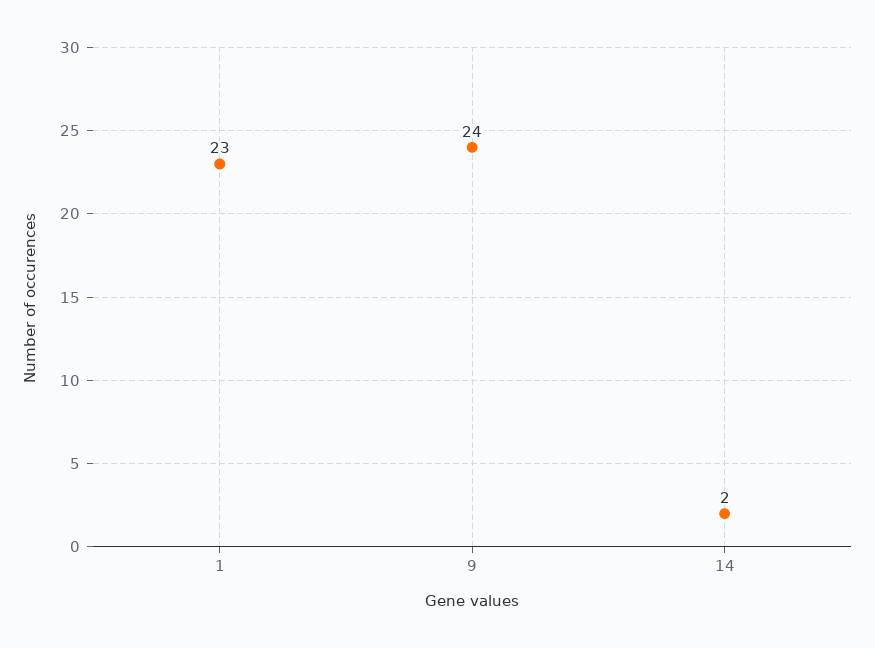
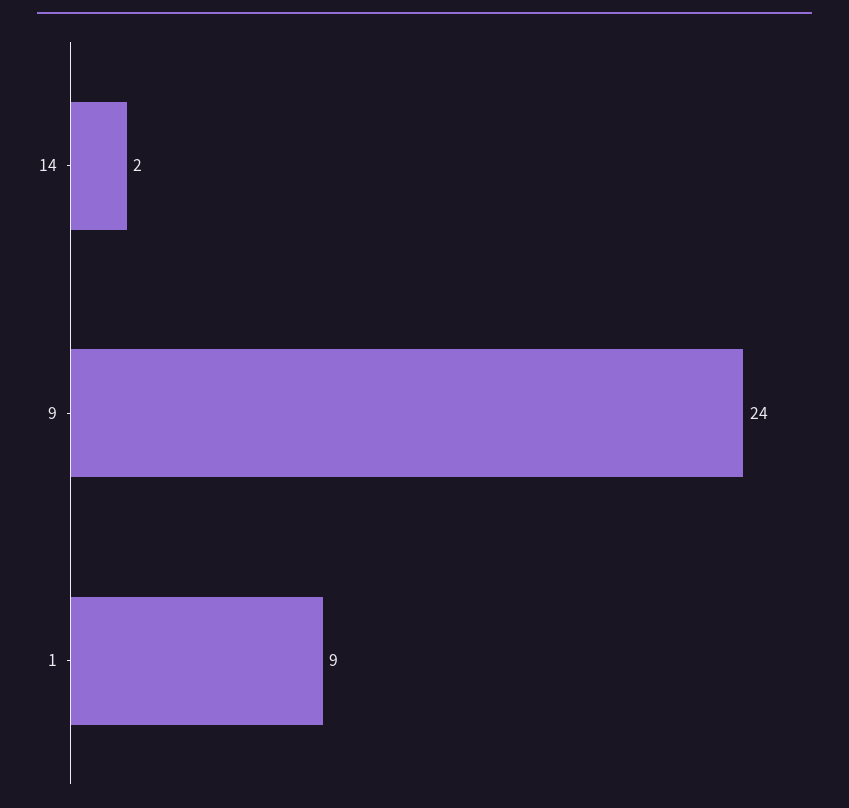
1: 23 -> 9

